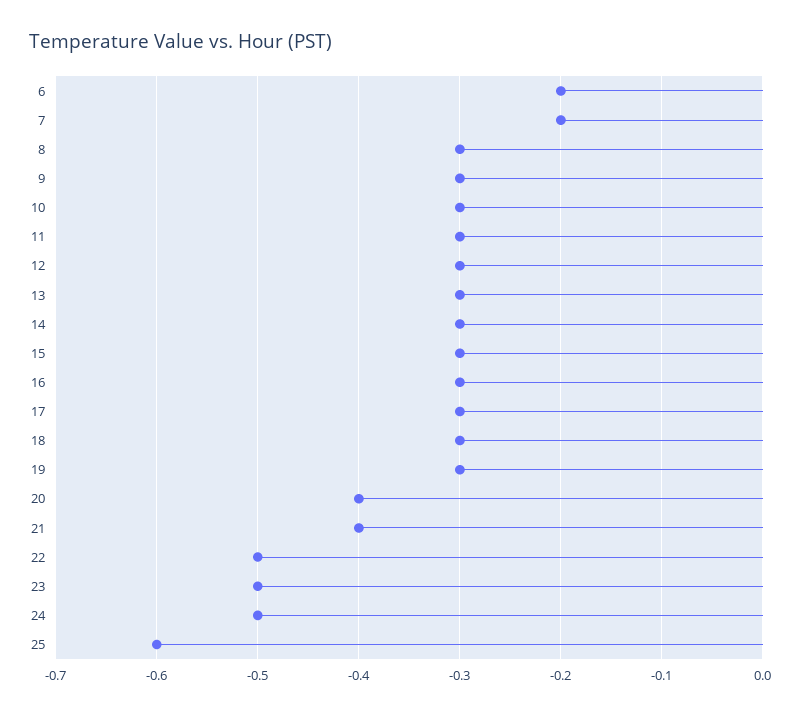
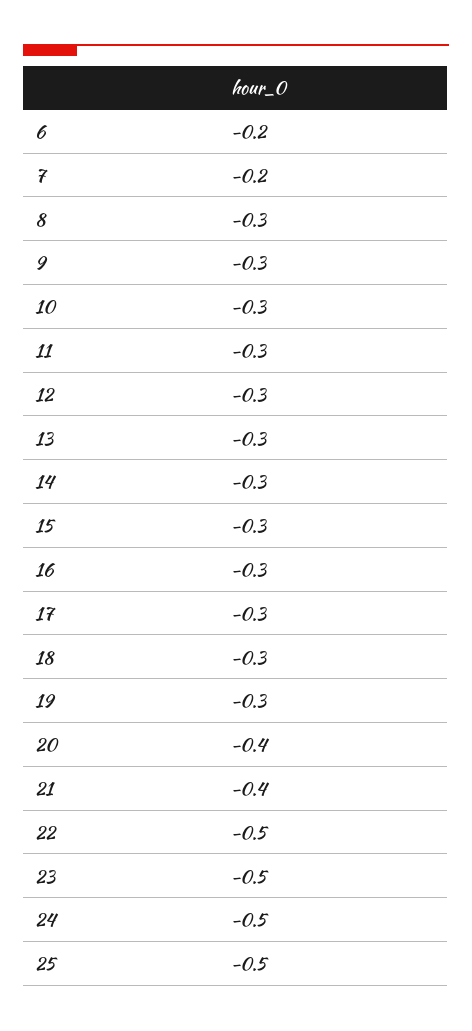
25: -0.6 -> -0.5

